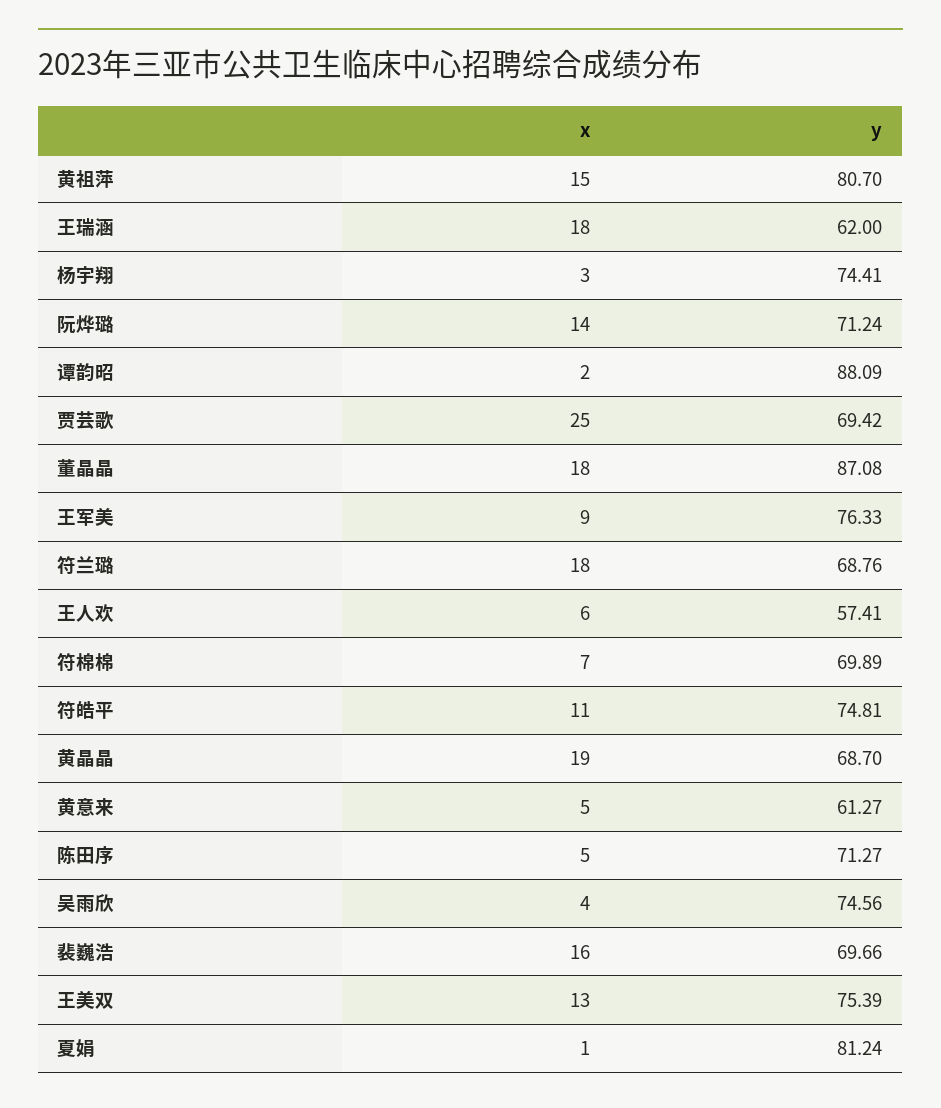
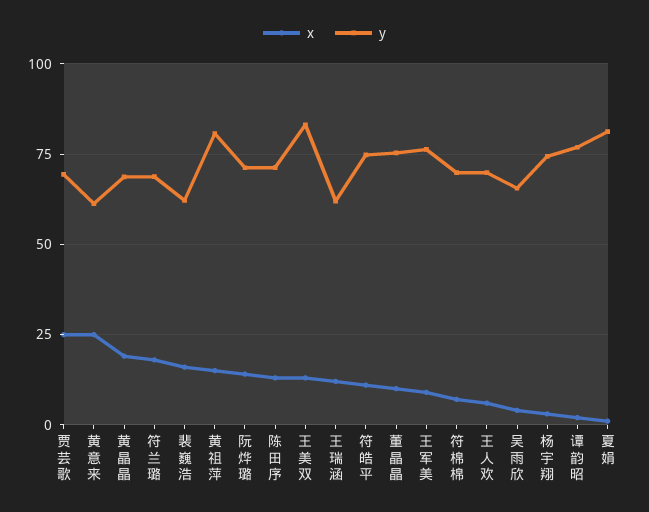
x, 王瑞涵: 18 -> 12.5
y, 谭韵昭: 88.09 -> 77.5
x, 董晶晶: 18 -> 10
y, 董晶晶: 87.08 -> 75
y, 王人欢: 57.41 -> 70
x, 黄意来: 5 -> 25
x, 陈田序: 5 -> 12.5
y, 吴雨欣: 74.56 -> 65
y, 裴巍浩: 69.66 -> 62.5
y, 王美双: 75.39 -> 82.5

